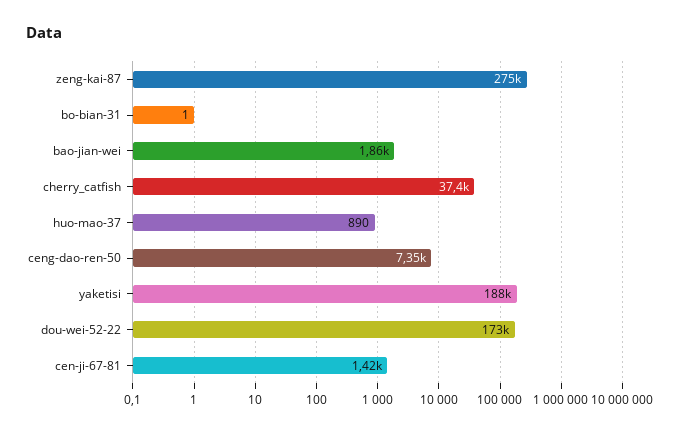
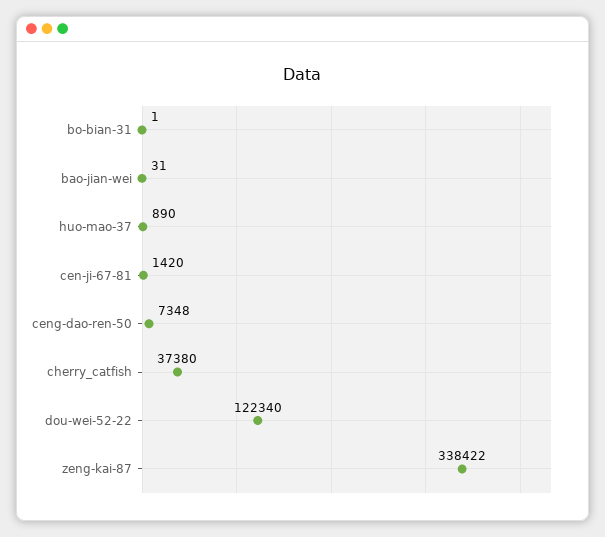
zeng-kai-87: 275000 -> 338422
bao-jian-wei: 1860 -> 31
yaketisi: 188000 -> none
dou-wei-52-22: 173000 -> 122340

